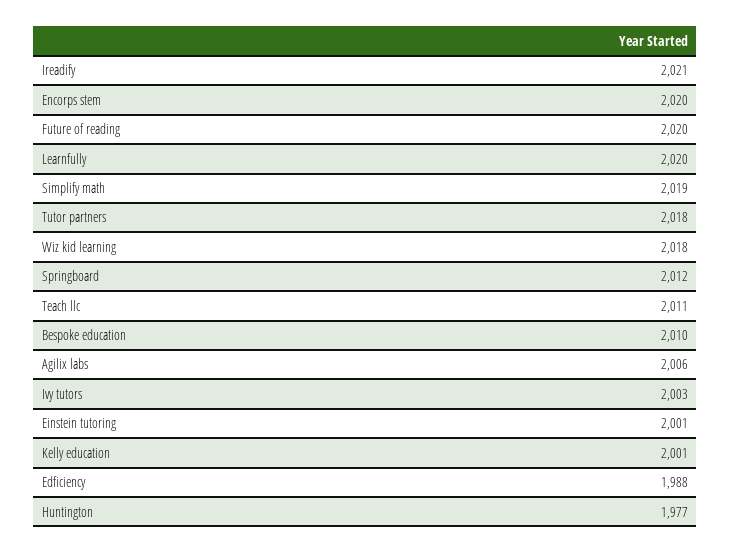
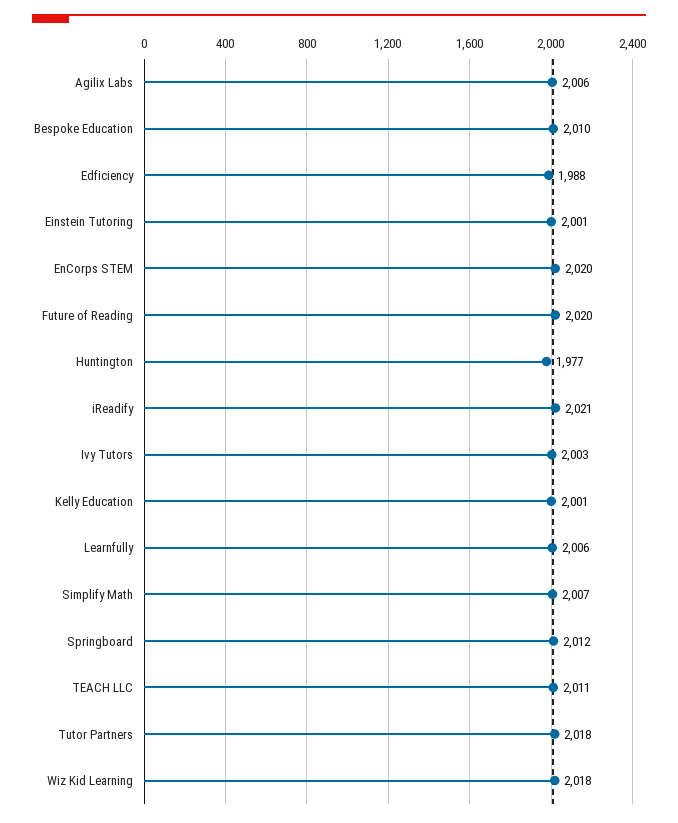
Learnfully: 2020 -> 2006
Simplify math: 2019 -> 2007

